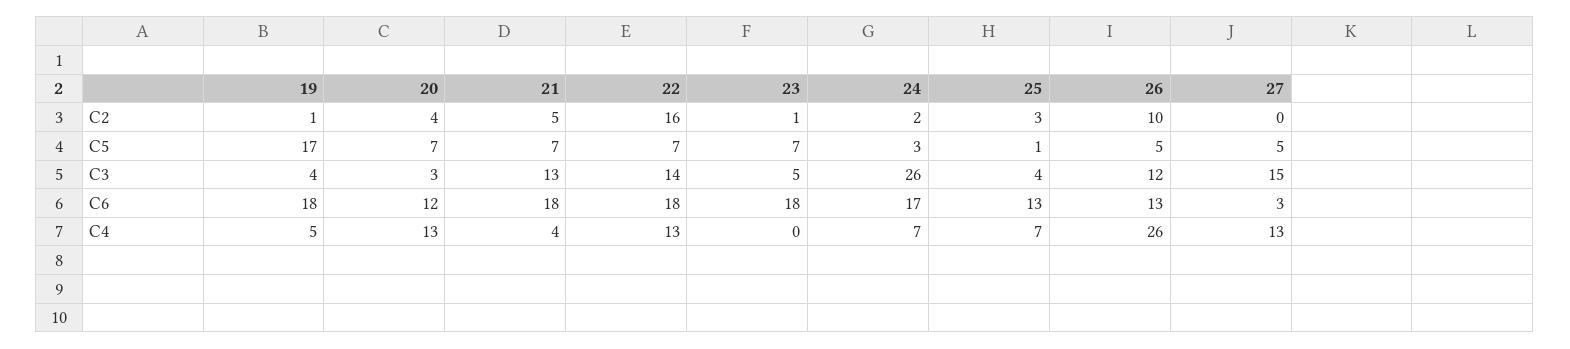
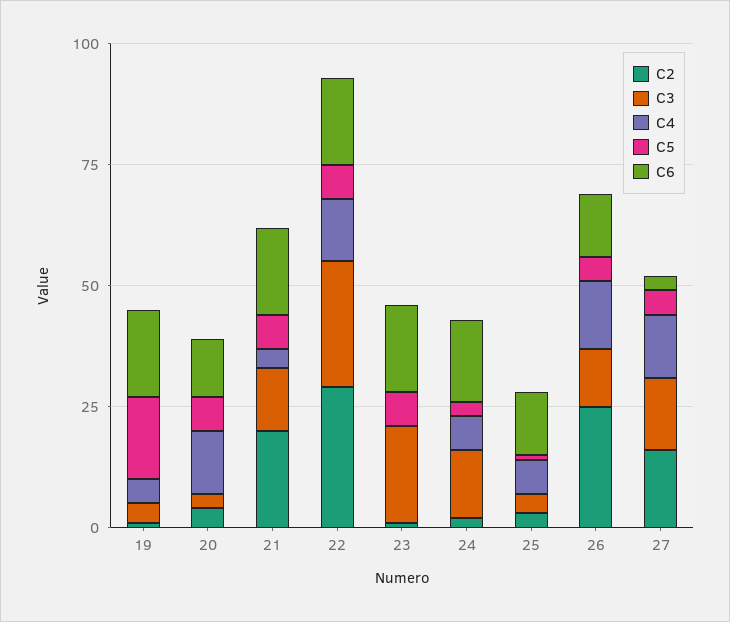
C2, 21: 5 -> 20
C2, 22: 16 -> 30
C2, 26: 10 -> 25
C2, 27: 0 -> 15
C3, 22: 14 -> 25
C3, 23: 5 -> 20
C3, 24: 26 -> 15
C4, 26: 26 -> 15

